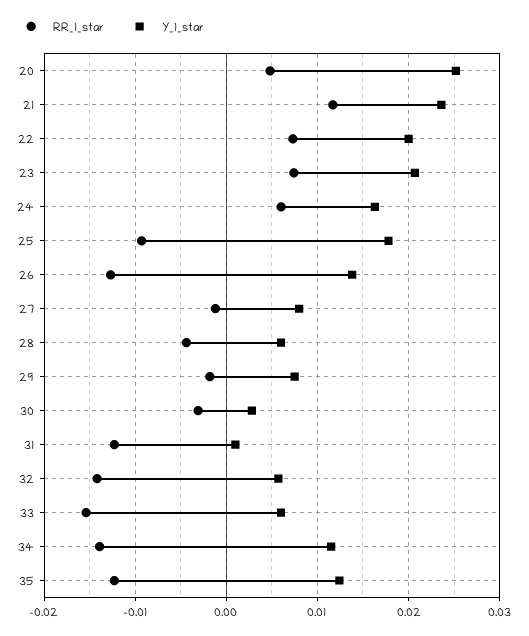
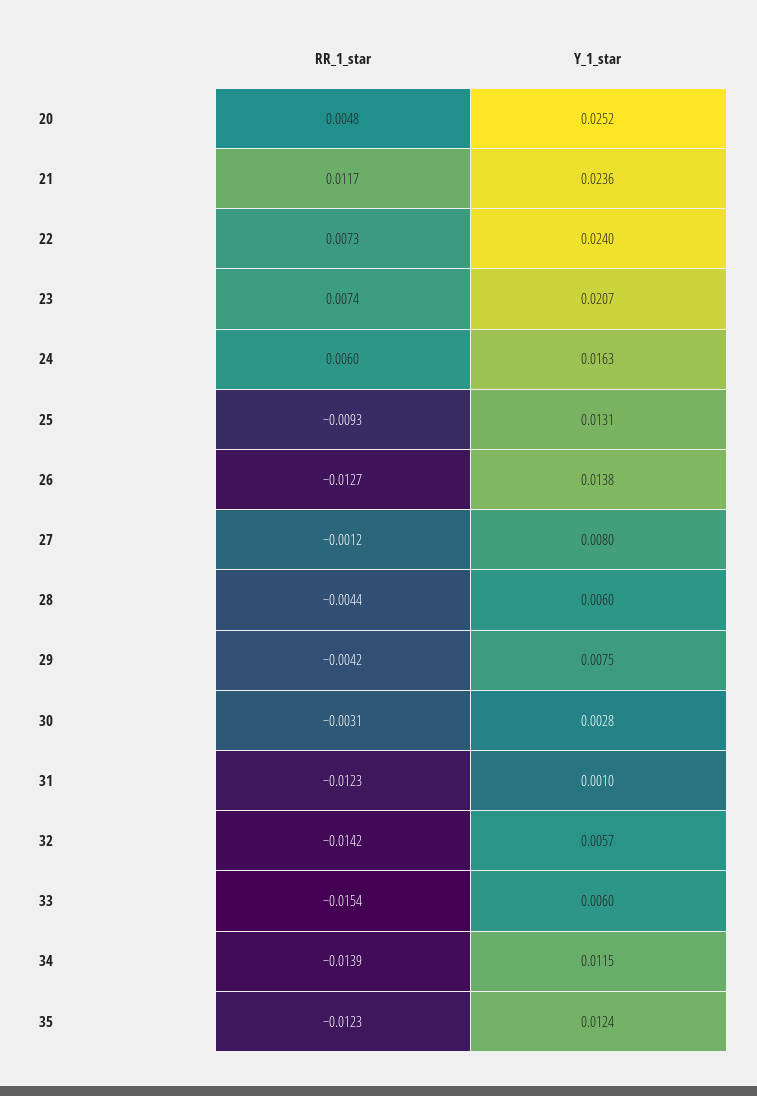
Y_1_star, 22: 0.02 -> 0.024
Y_1_star, 25: 0.018 -> 0.0131
RR_1_star, 29: -0.002 -> -0.0042

